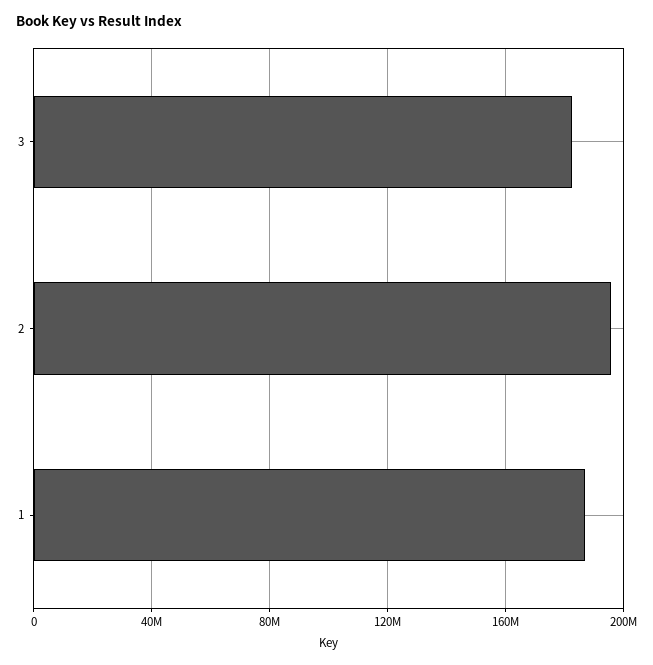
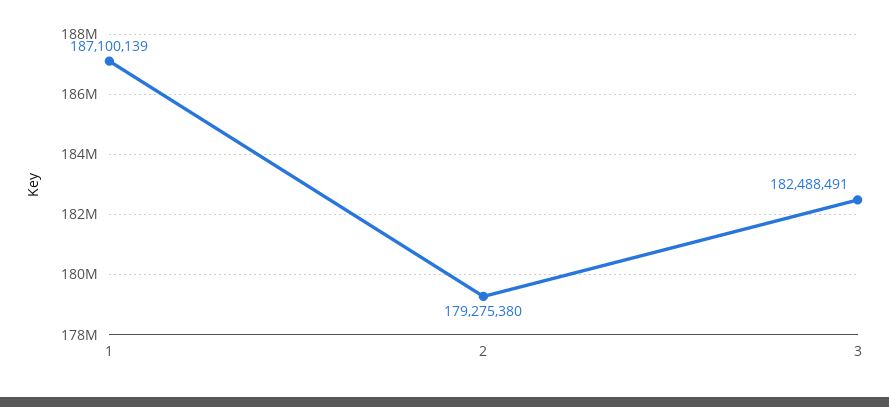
2: 195000000 -> 179275380

